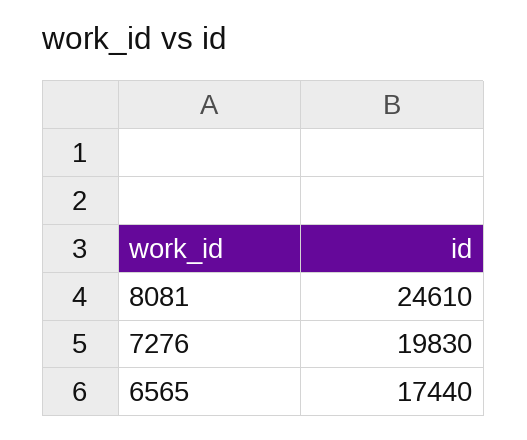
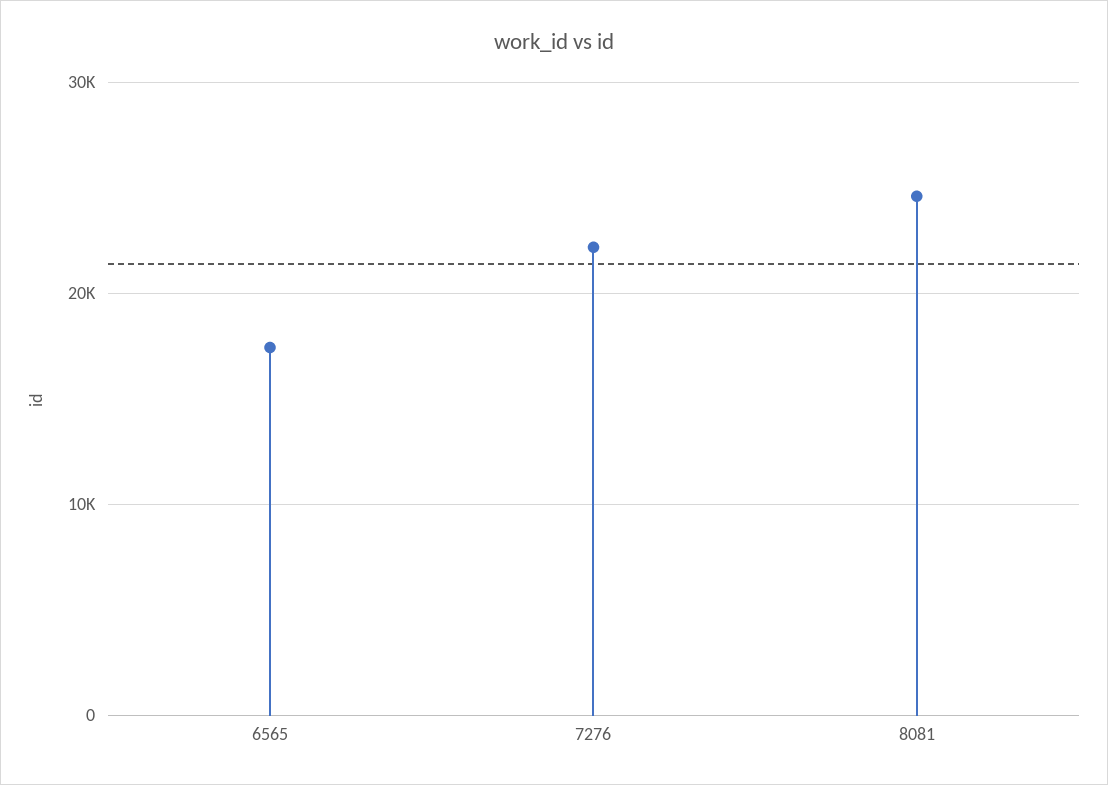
7276: 19830 -> 22000

